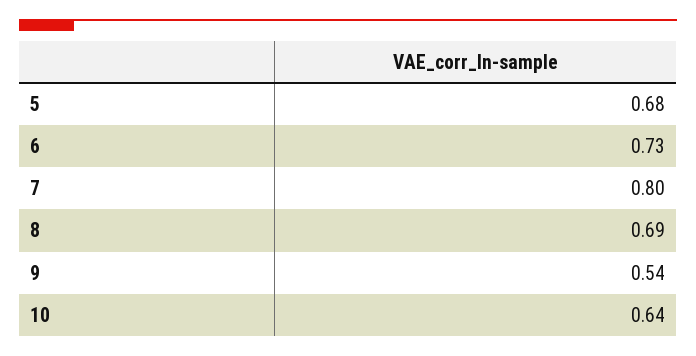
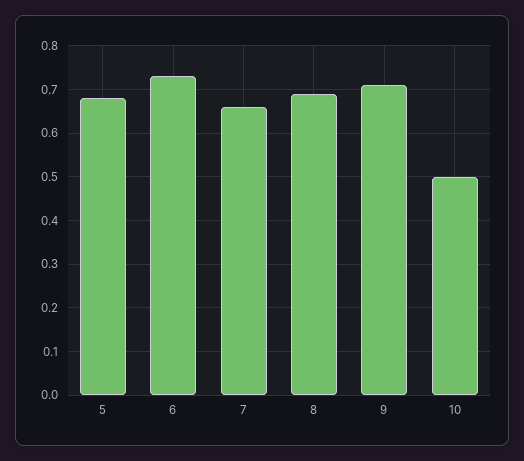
7: 0.8 -> 0.65
9: 0.54 -> 0.7
10: 0.64 -> 0.5

